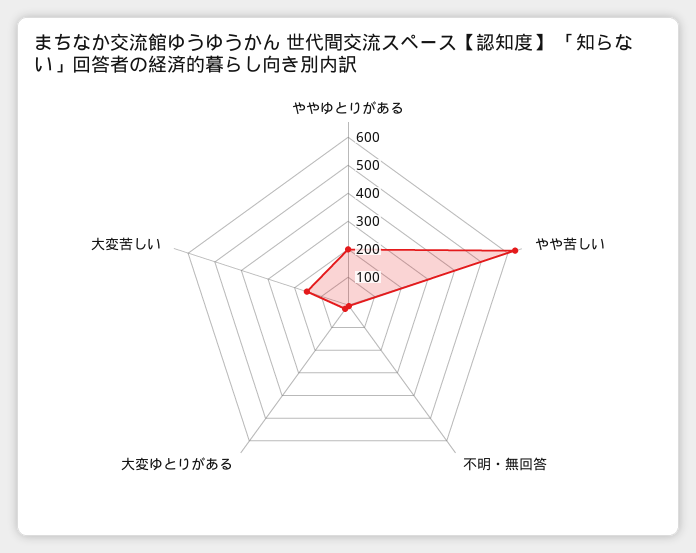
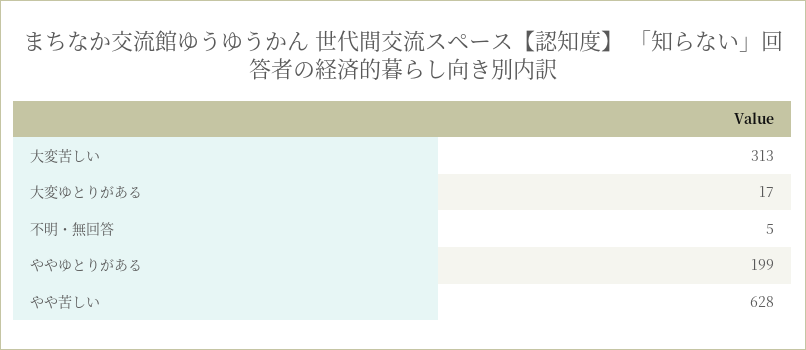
大変苦しい: 150 -> 313

